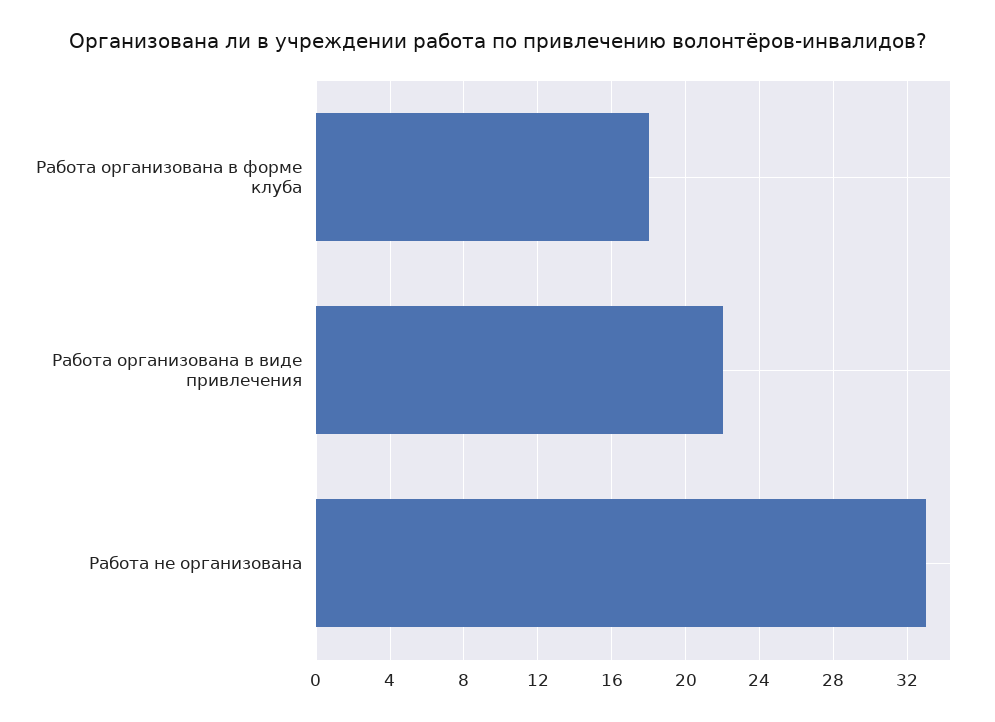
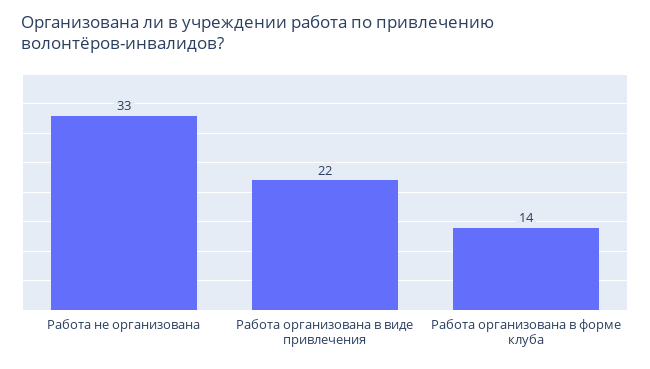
Работа организована в форме клуба: 18 -> 14

